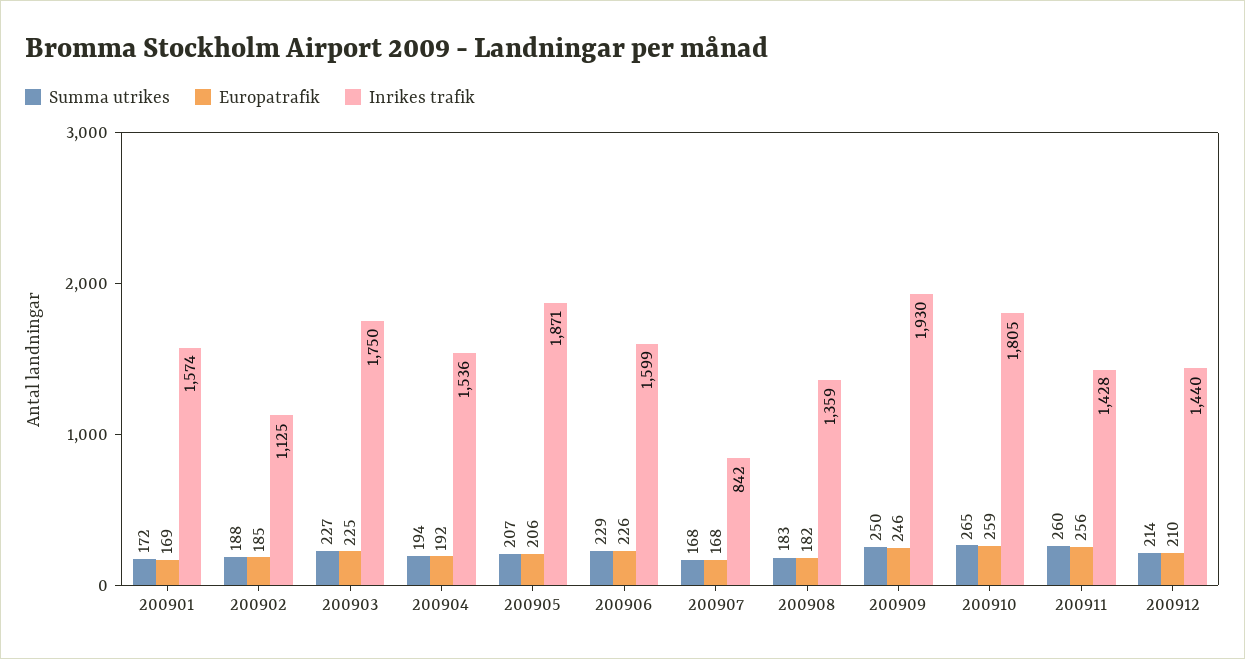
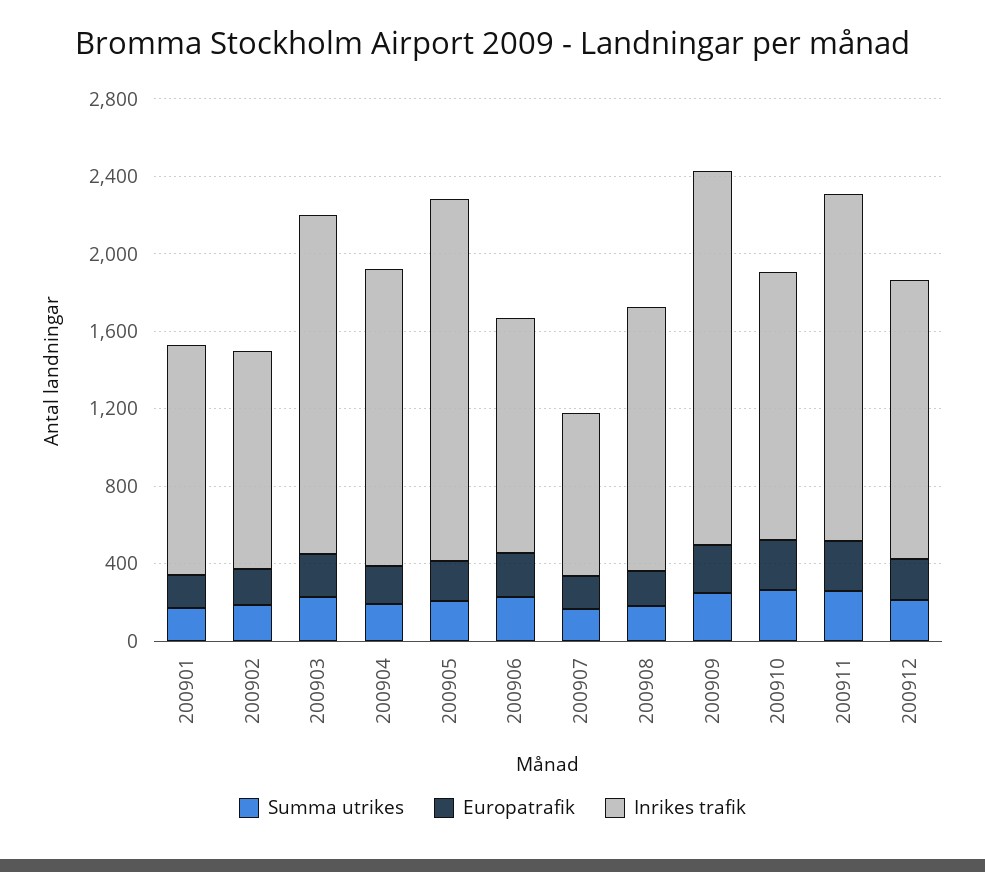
Inrikes trafik, 200901: 1574 -> 1200
Inrikes trafik, 200906: 1599 -> 1200
Inrikes trafik, 200910: 1805 -> 1400
Inrikes trafik, 200911: 1428 -> 1800

